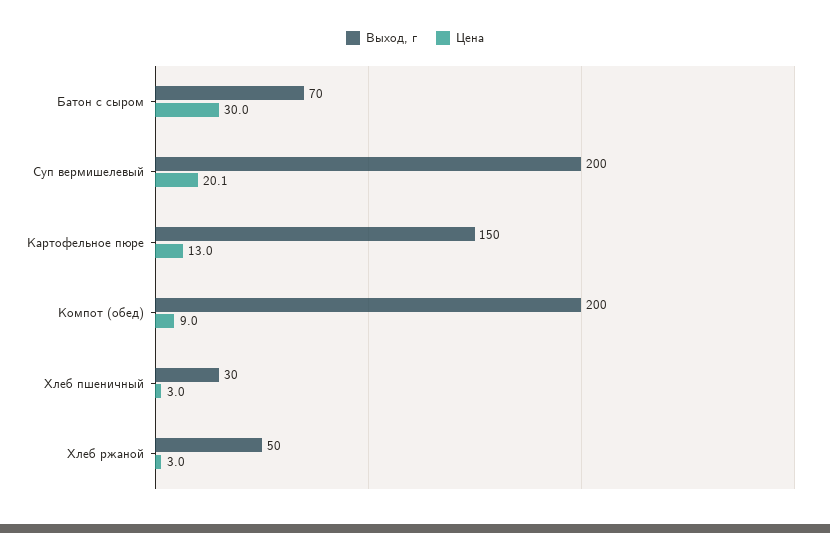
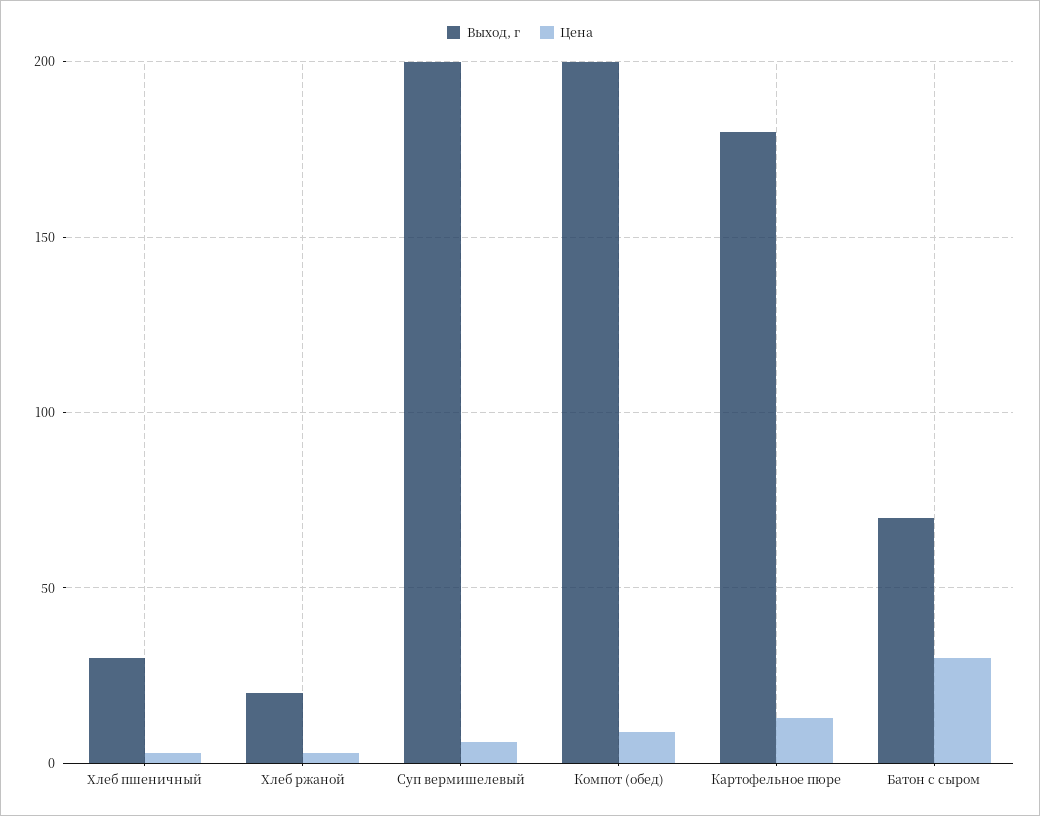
Цена, Суп вермишелевый: 20.1 -> 5
Выход, г, Картофельное пюре: 150 -> 180
Выход, г, Хлеб ржаной: 50 -> 20

